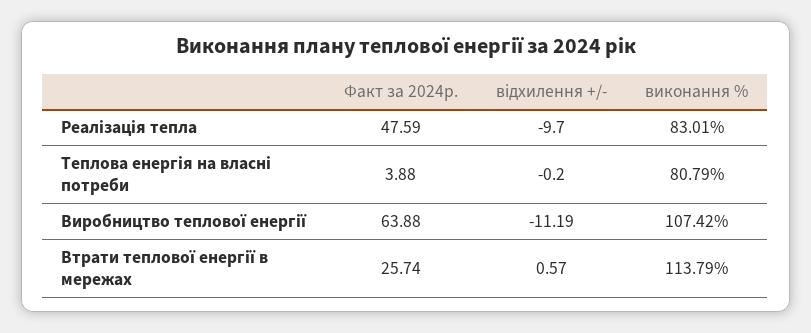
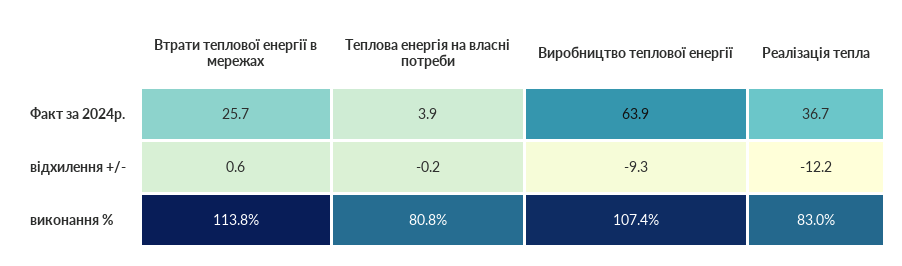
Факт за 2024р., Реалізація тепла: 47.59 -> 36.7
відхилення +/-, Реалізація тепла: -9.7 -> -12.2
відхилення +/-, Виробництво теплової енергії: -11.19 -> -9.3

